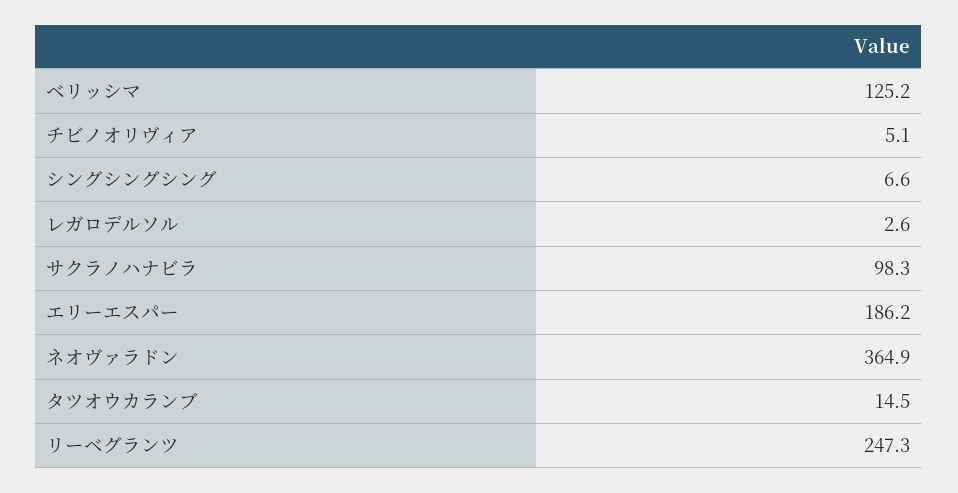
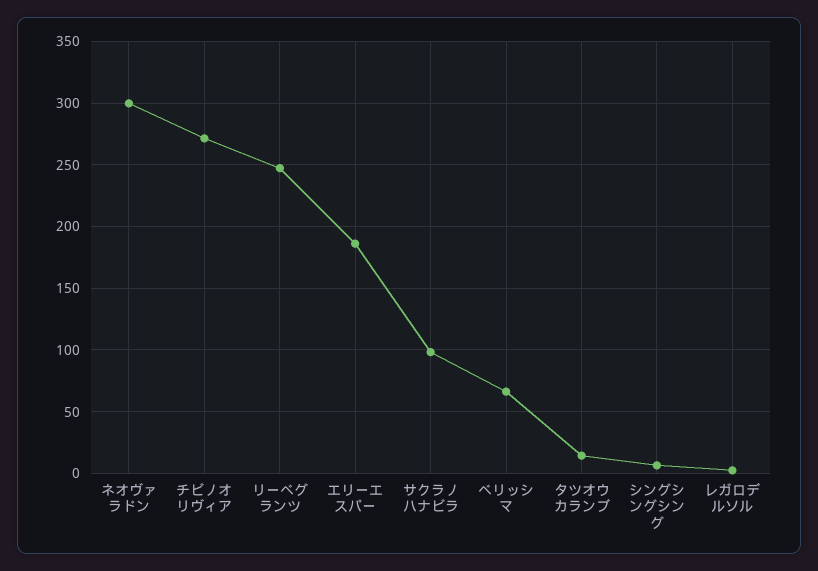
ベリッシマ: 125.2 -> 65
チビノオリヴィア: 5.1 -> 270
ネオヴァラドン: 364.9 -> 300

